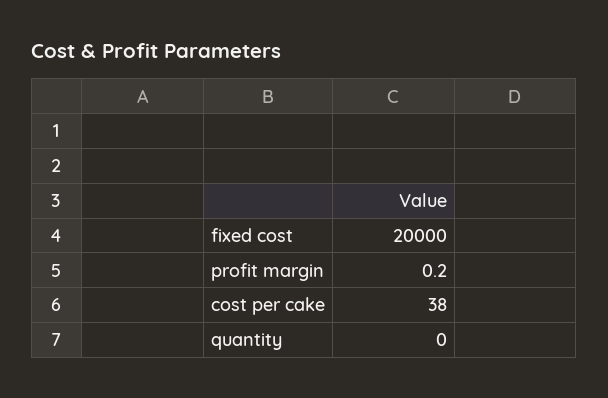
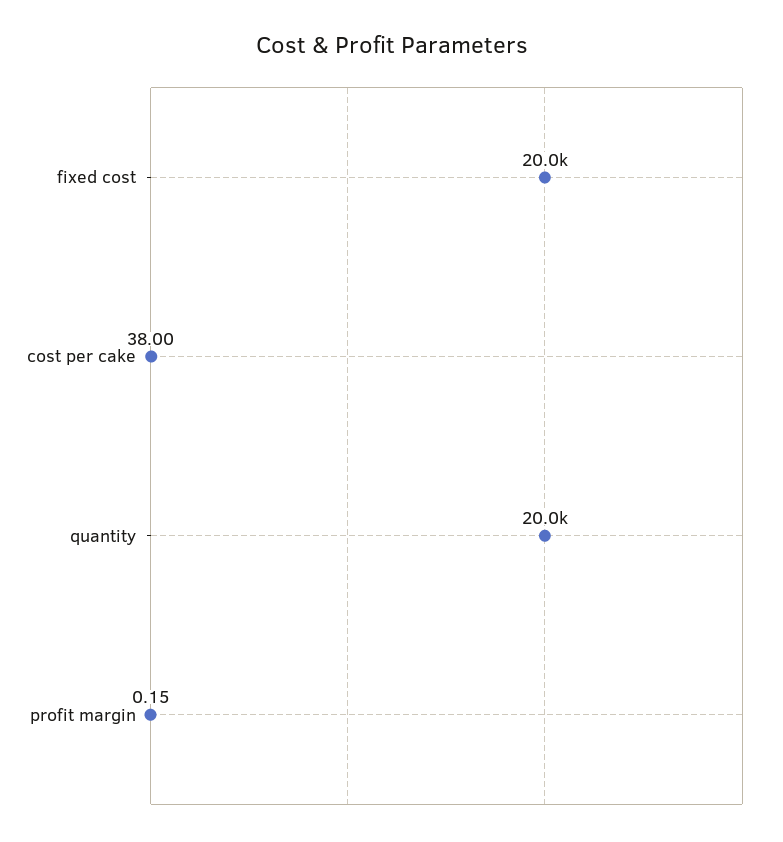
profit margin: 0.2 -> 0.15
quantity: 0 -> 20000

